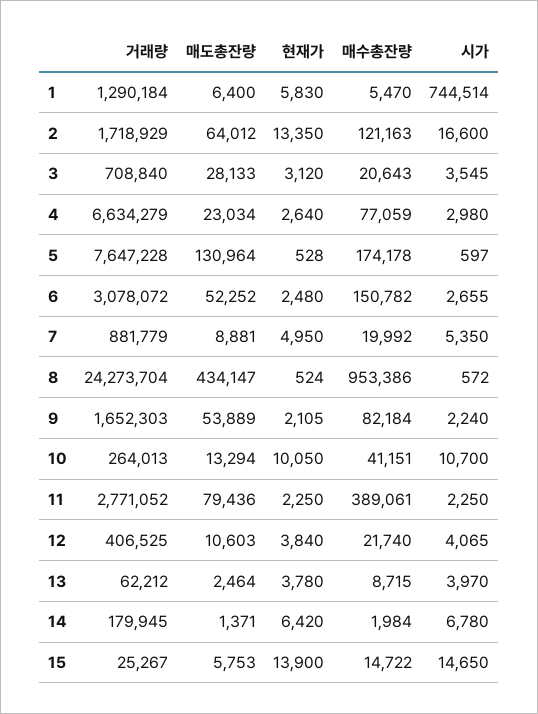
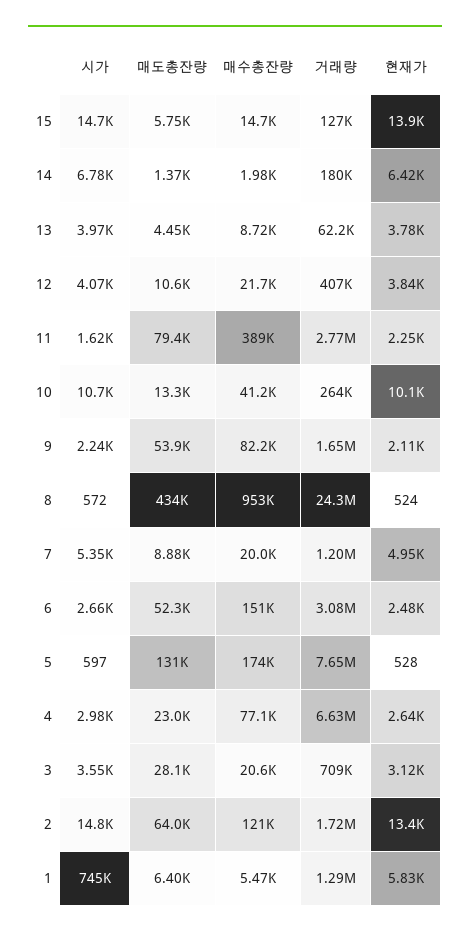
시가, 2: 16600 -> 14800
거래량, 7: 881779 -> 1200000
시가, 11: 2250 -> 1620
매도총잔량, 13: 2464 -> 4450
거래량, 15: 25267 -> 127000

